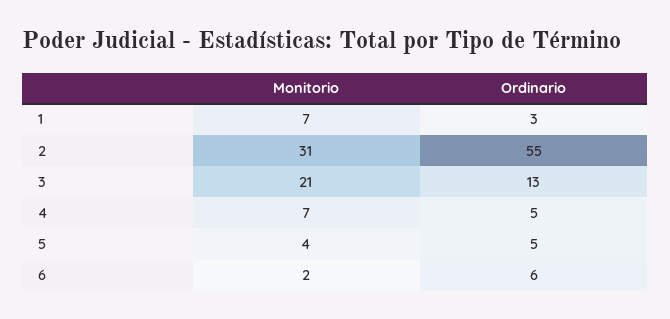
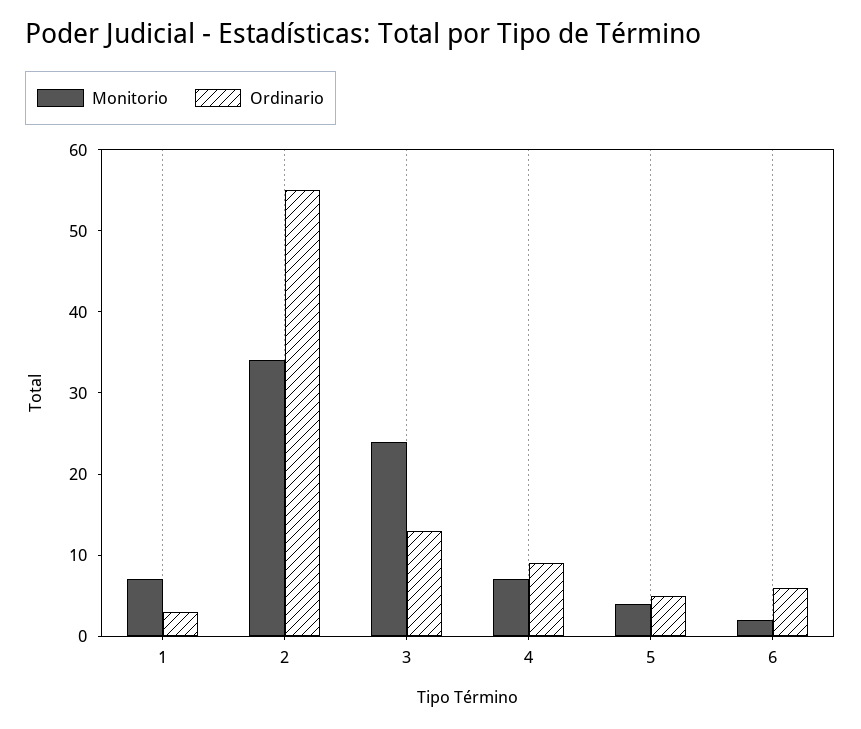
Monitorio, 2: 31 -> 34
Monitorio, 3: 21 -> 24
Ordinario, 4: 5 -> 9

